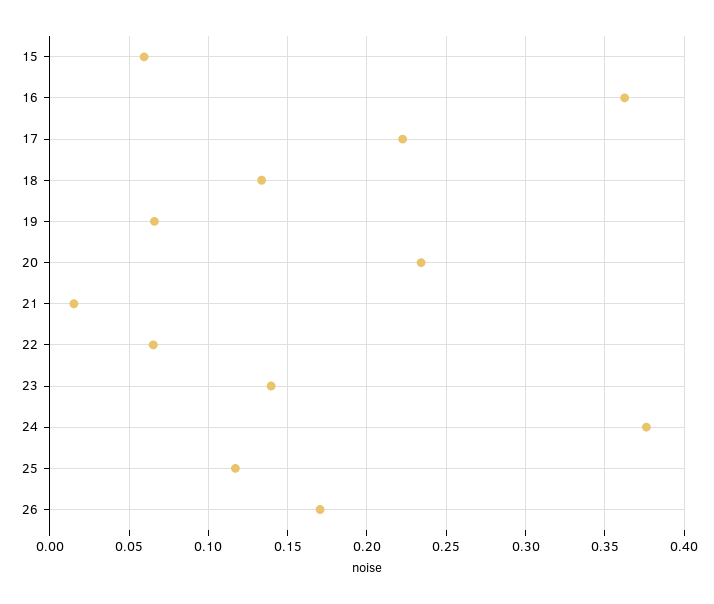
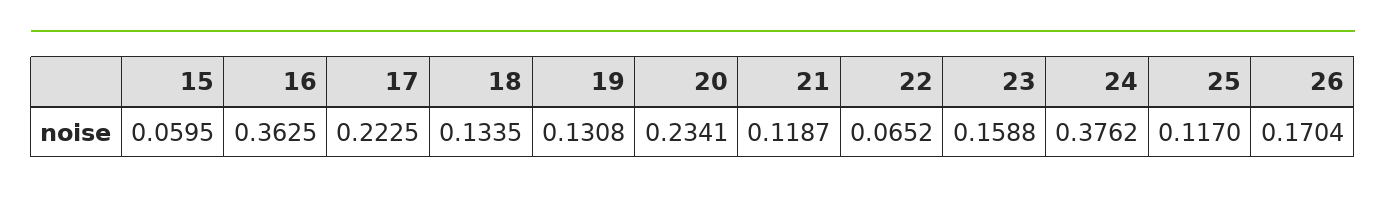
19: 0.065 -> 0.1308
21: 0.015 -> 0.1187
23: 0.14 -> 0.1588

